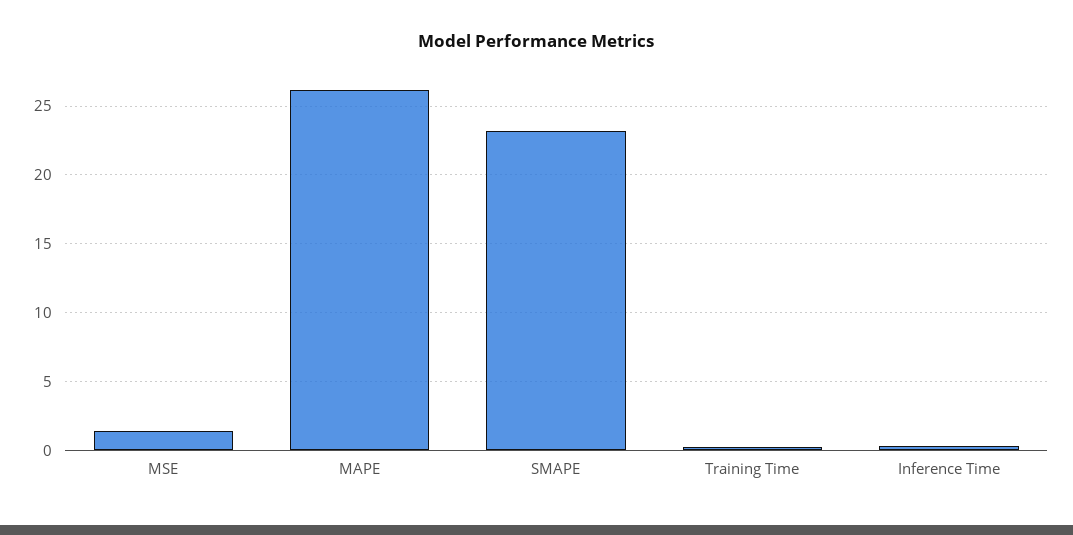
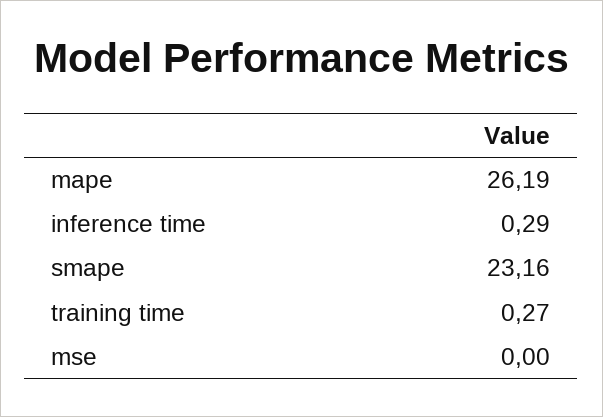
MSE: 1.5 -> 0

